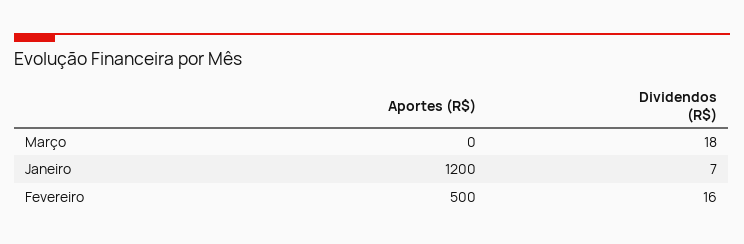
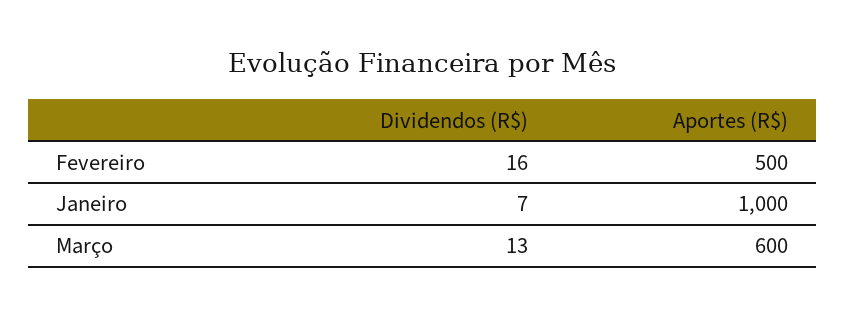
Aportes (R$), Março: 0 -> 600
Dividendos (R$), Março: 18 -> 13
Aportes (R$), Janeiro: 1200 -> 1000

